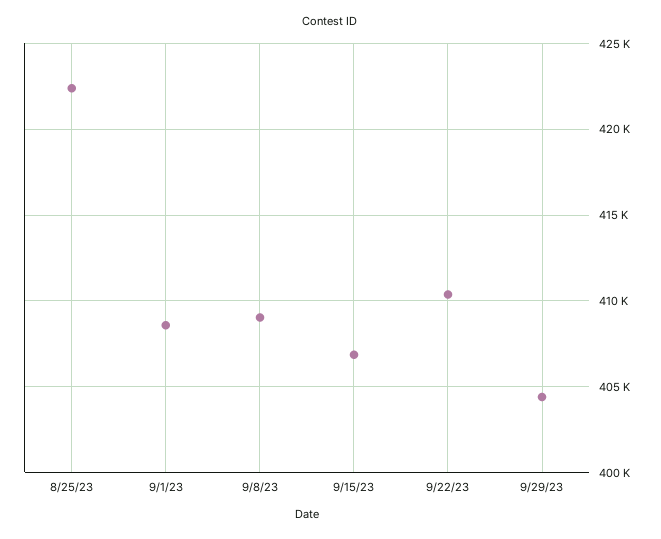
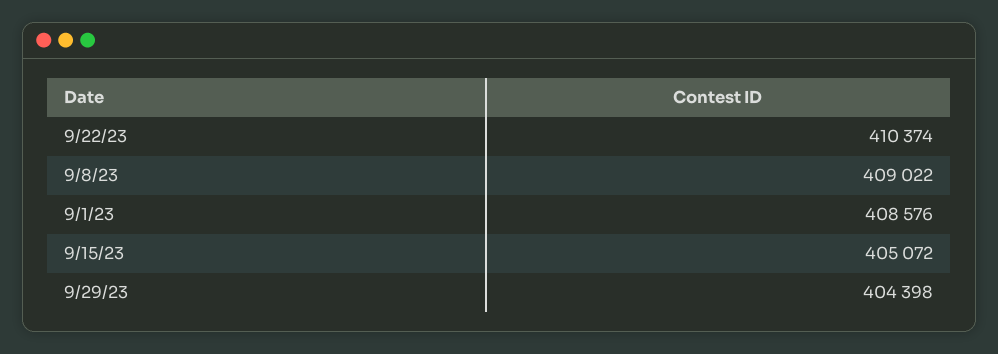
8/25/23: 422500 -> none
9/15/23: 407000 -> 405072

